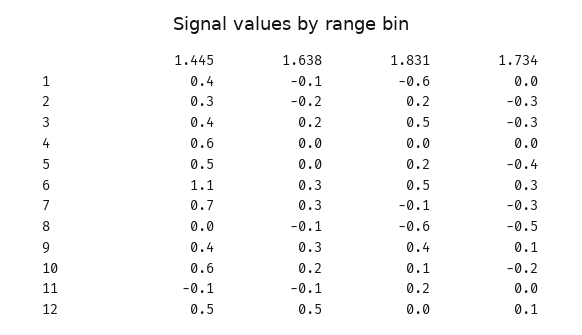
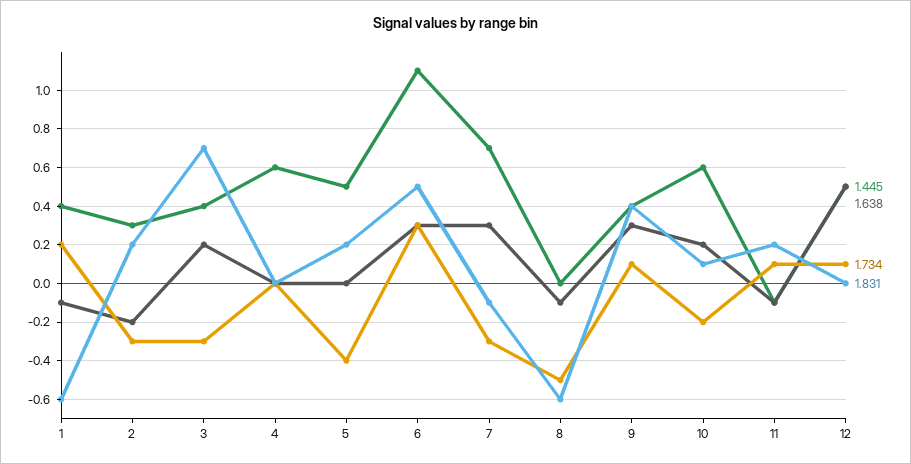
1.734, 1: 0 -> 0.2
1.831, 3: 0.5 -> 0.7
1.734, 11: 0 -> 0.1

